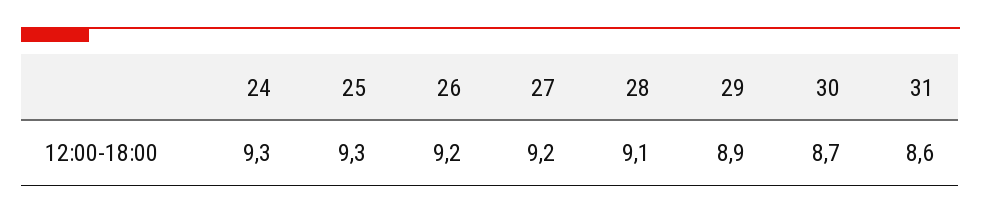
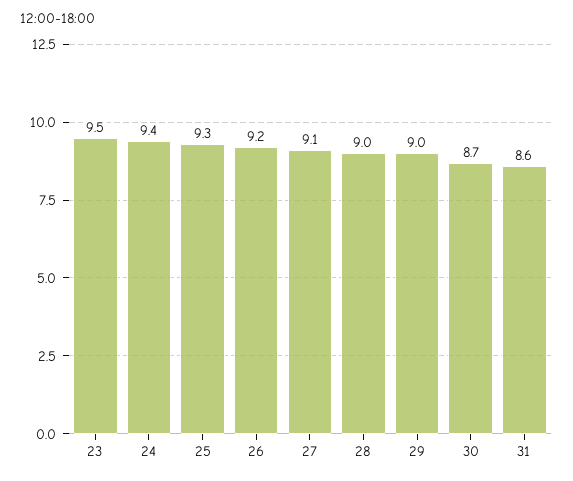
24: 9.3 -> 9.4
27: 9.2 -> 9.1
28: 9.1 -> 9
29: 8.9 -> 9
23: none -> 9.5

